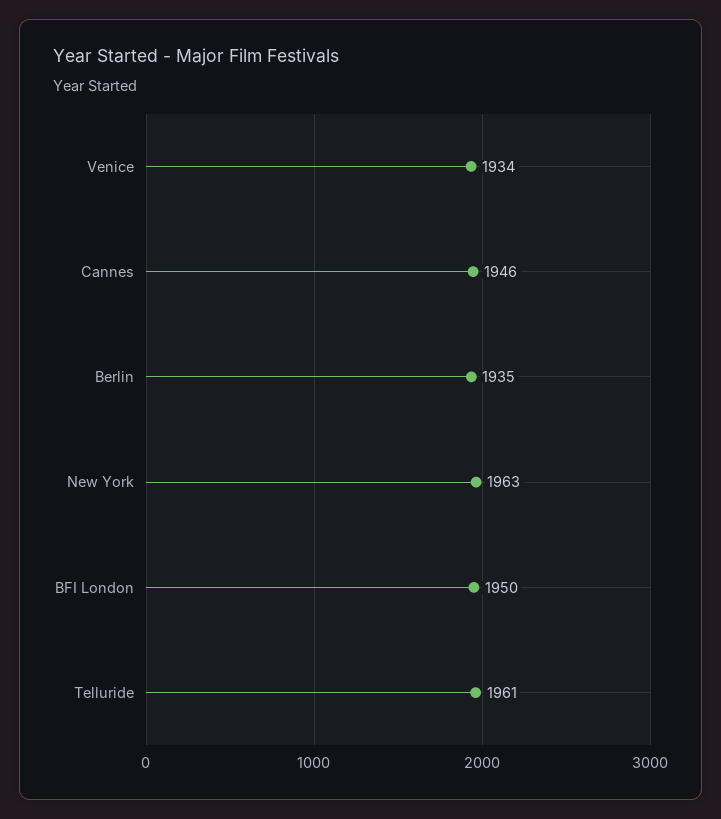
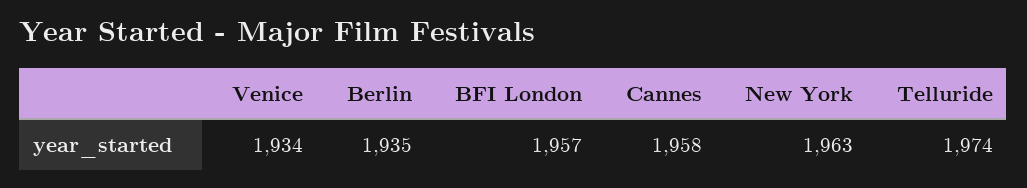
Cannes: 1946 -> 1958
BFI London: 1950 -> 1957
Telluride: 1961 -> 1974

